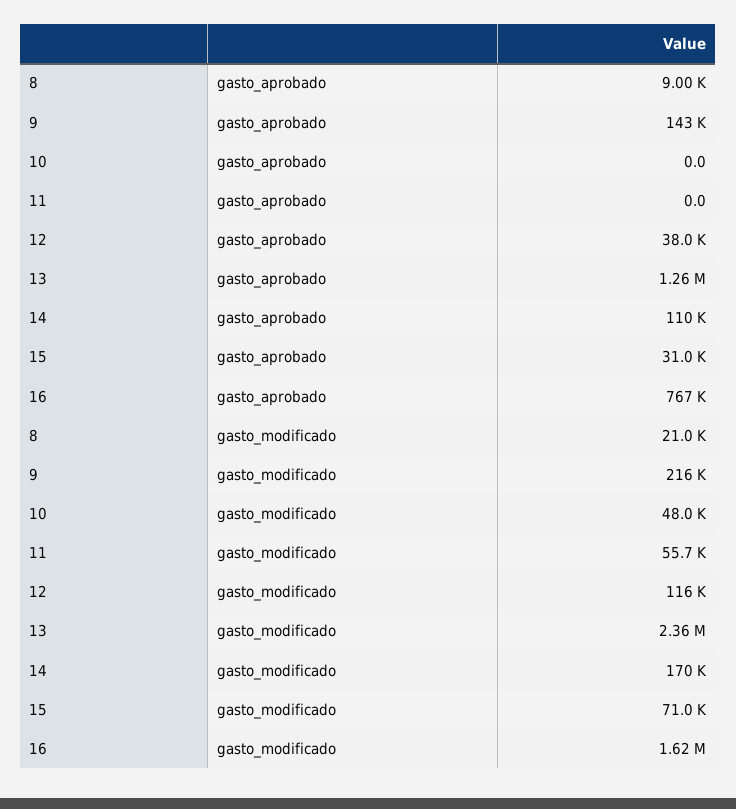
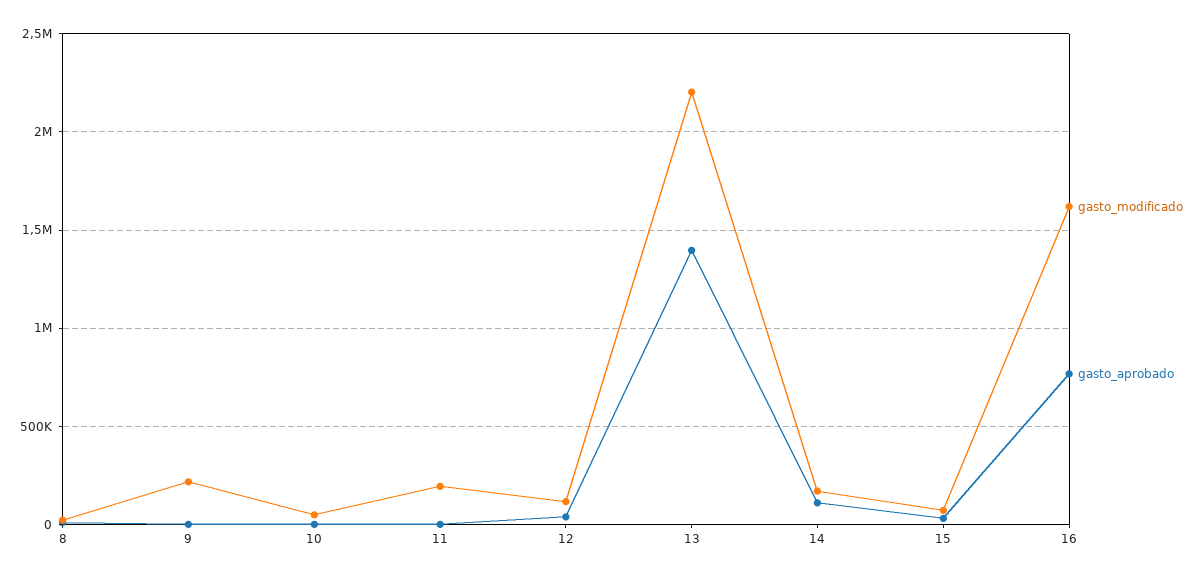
gasto_aprobado, 9: 143000 -> 0
gasto_aprobado, 13: 1260000 -> 1400000
gasto_modificado, 11: 55700 -> 200000
gasto_modificado, 13: 2360000 -> 2200000

